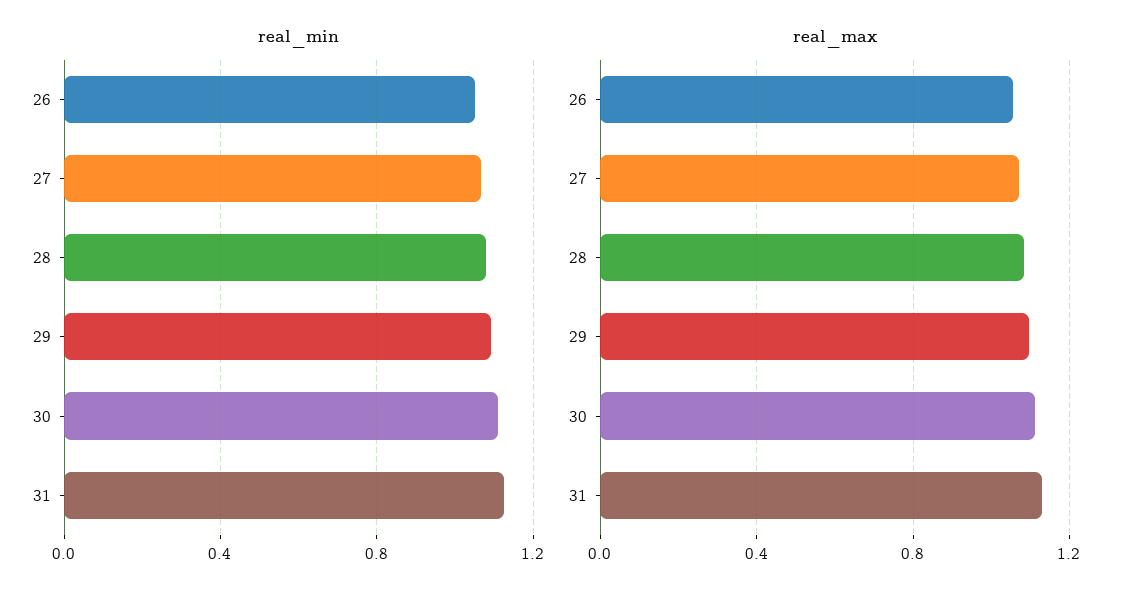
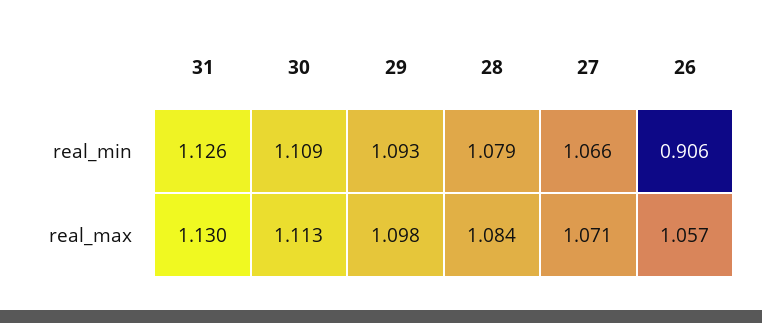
real_min, 26: 1.05 -> 0.906

